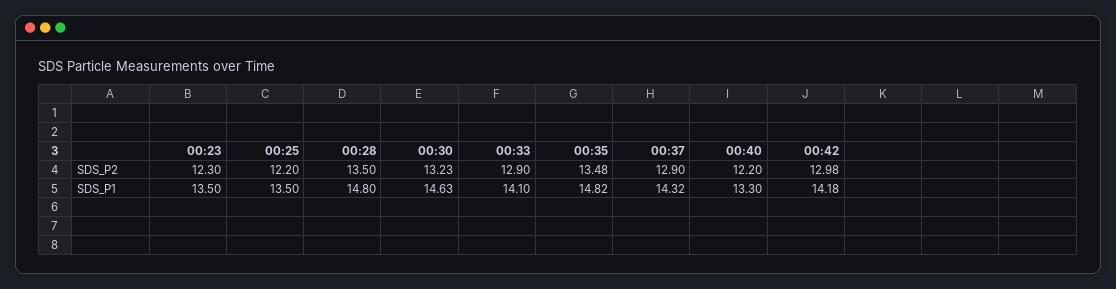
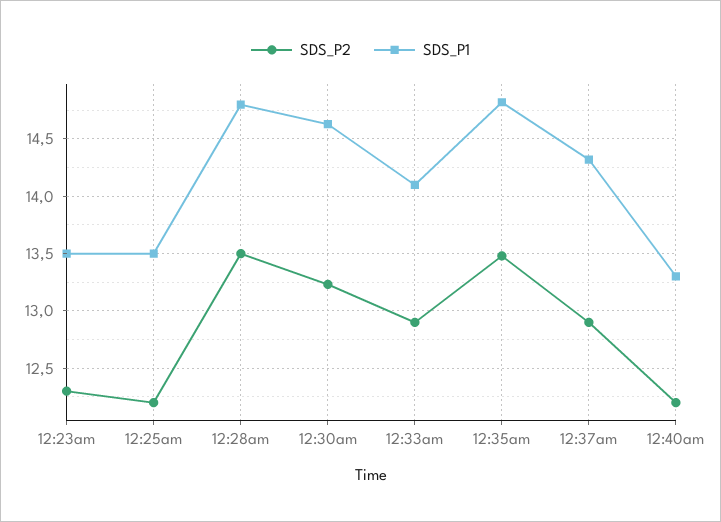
SDS_P2, 00:42: 12.98 -> none
SDS_P1, 00:42: 14.18 -> none

